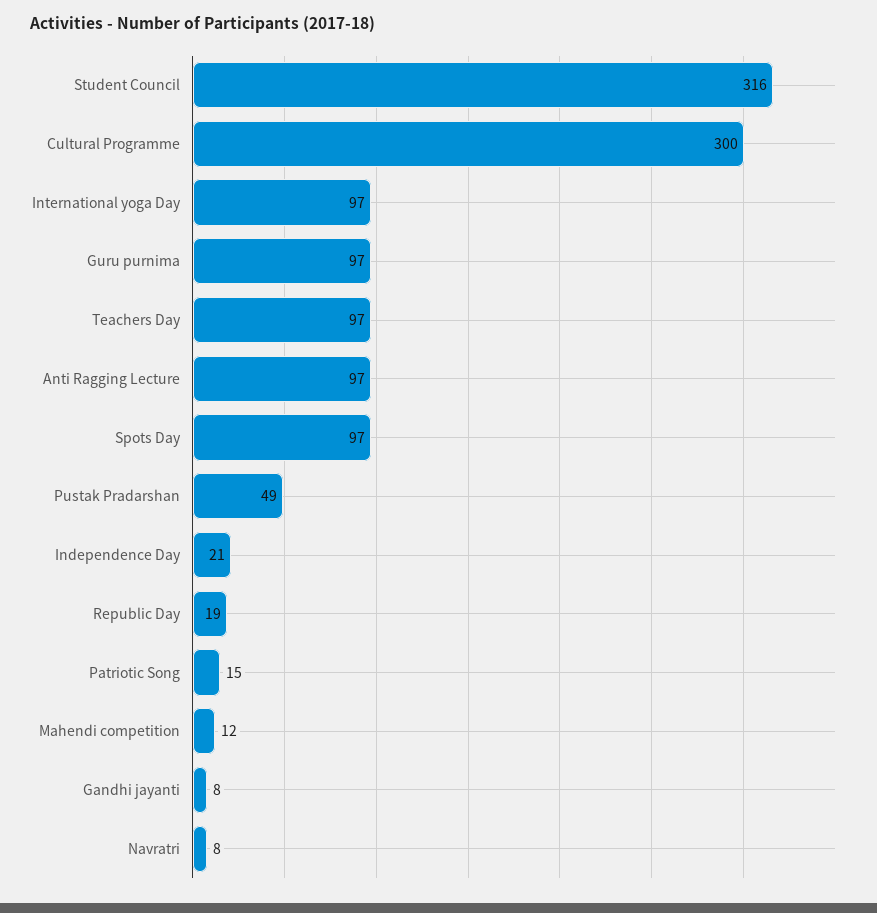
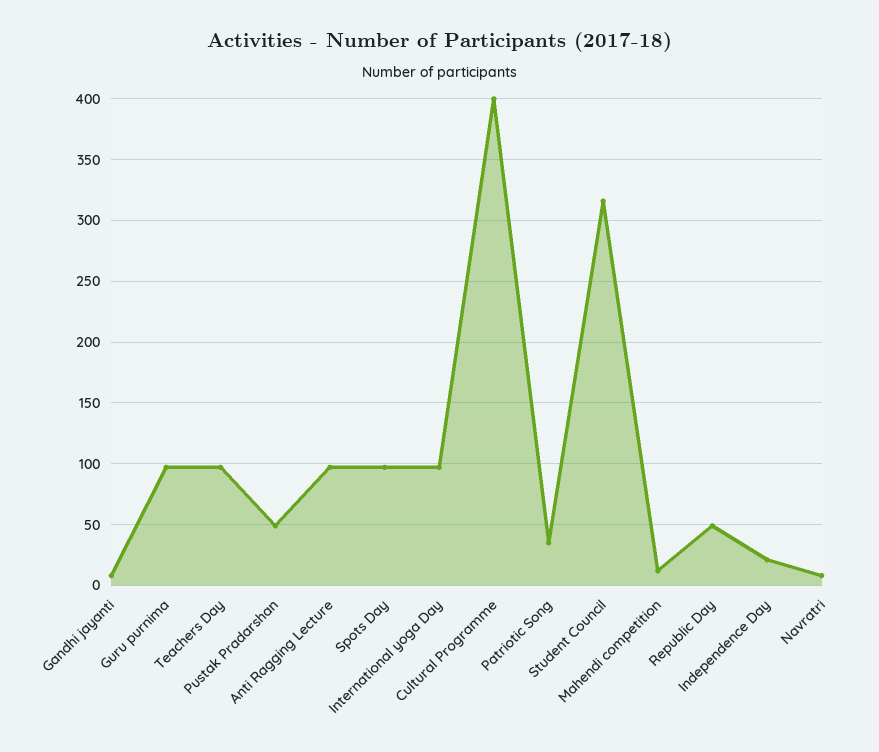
Cultural Programme: 300 -> 400
Republic Day: 19 -> 50
Patriotic Song: 15 -> 35

